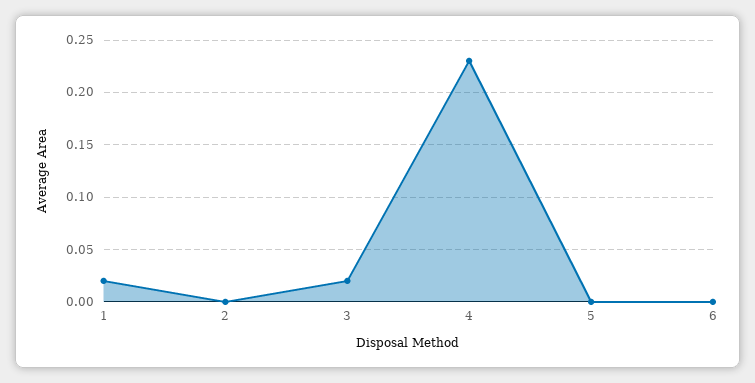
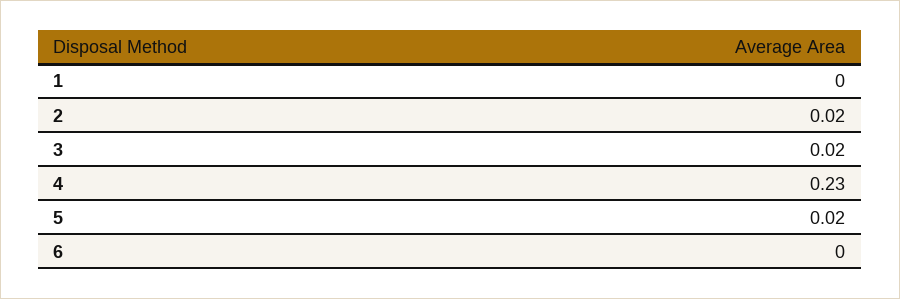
1: 0.02 -> 0
2: 0 -> 0.02
5: 0 -> 0.02

